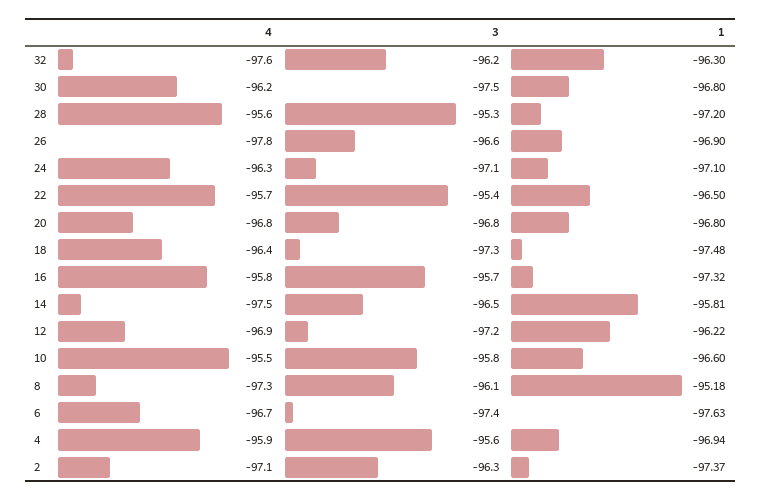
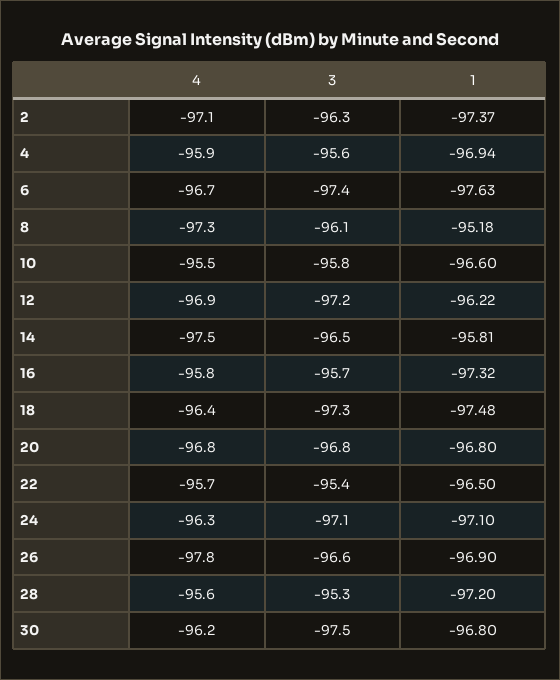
4, 32: -97.6 -> none
3, 32: -96.2 -> none
1, 32: -96.3 -> none

